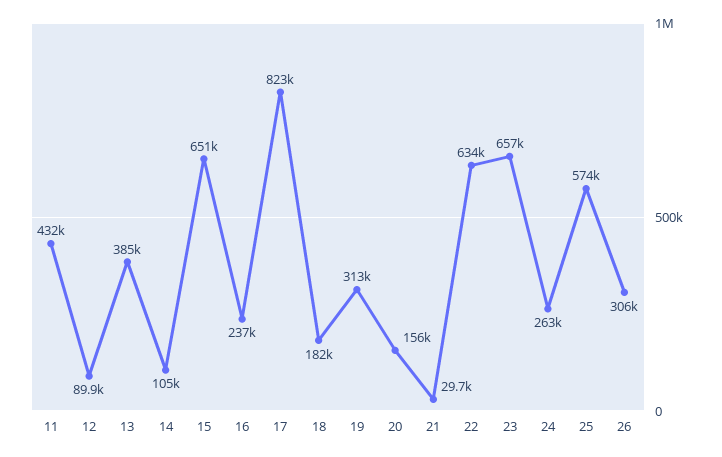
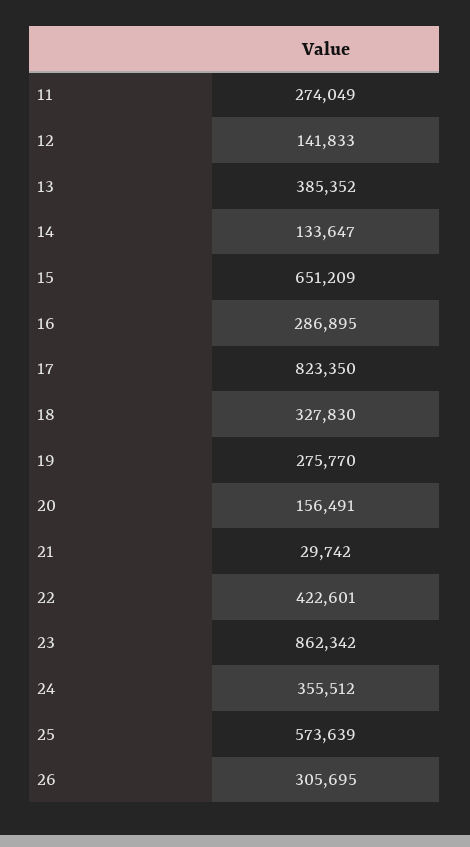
11: 432000 -> 274049
12: 89900 -> 141833
14: 105000 -> 133647
16: 237000 -> 286895
18: 182000 -> 327830
19: 313000 -> 275770
22: 634000 -> 422601
23: 657000 -> 862342
24: 263000 -> 355512

